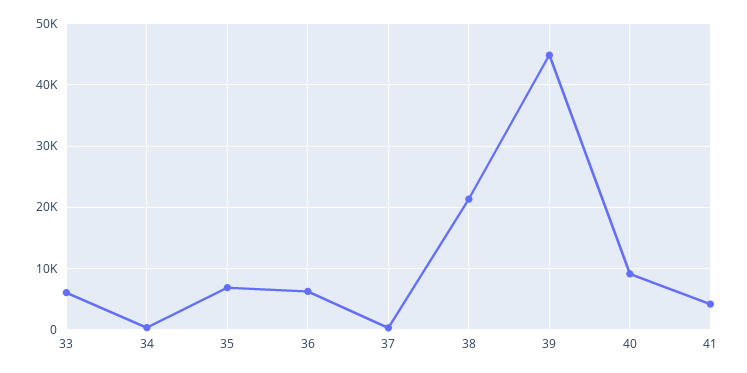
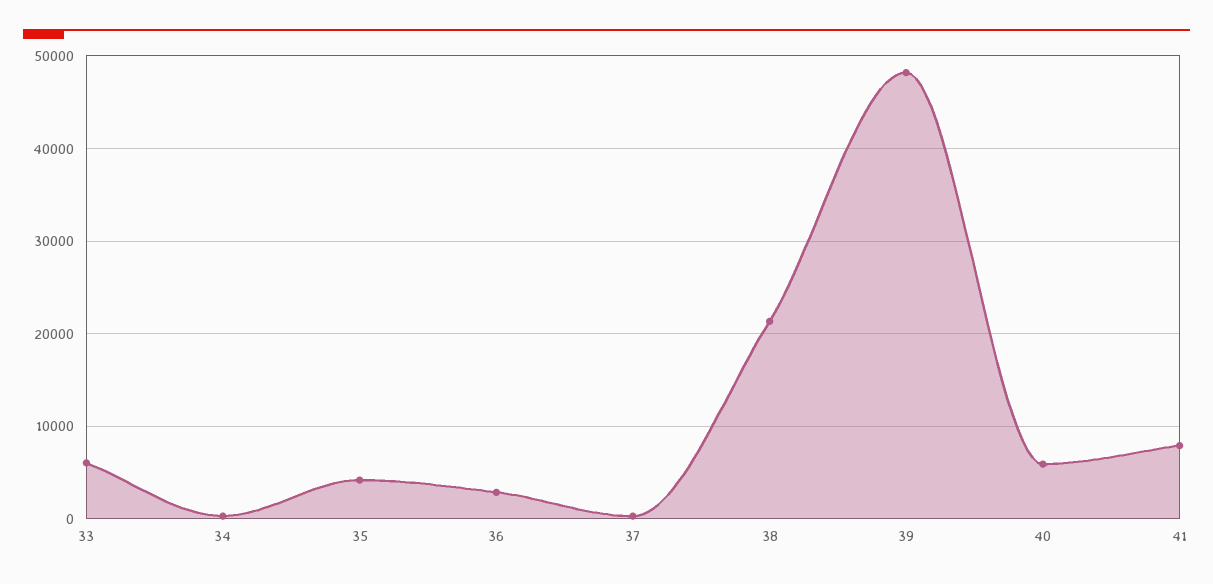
35: 7000 -> 4000
36: 6000 -> 3000
39: 45000 -> 48000
40: 9000 -> 6000
41: 4000 -> 8000

